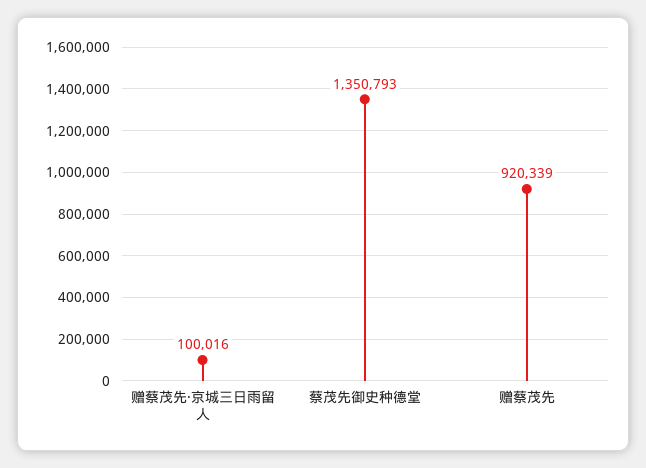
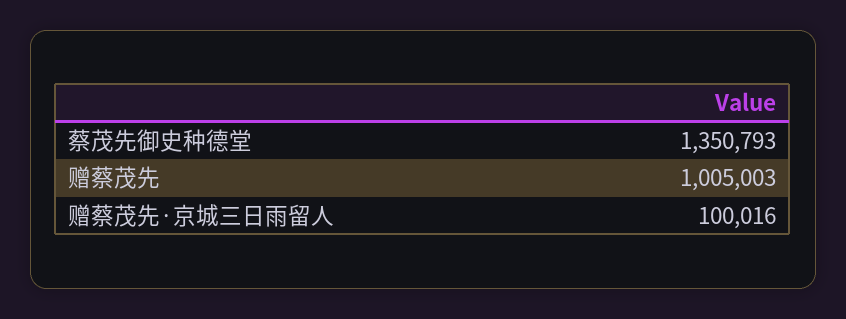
赠蔡茂先: 920339 -> 1005003

